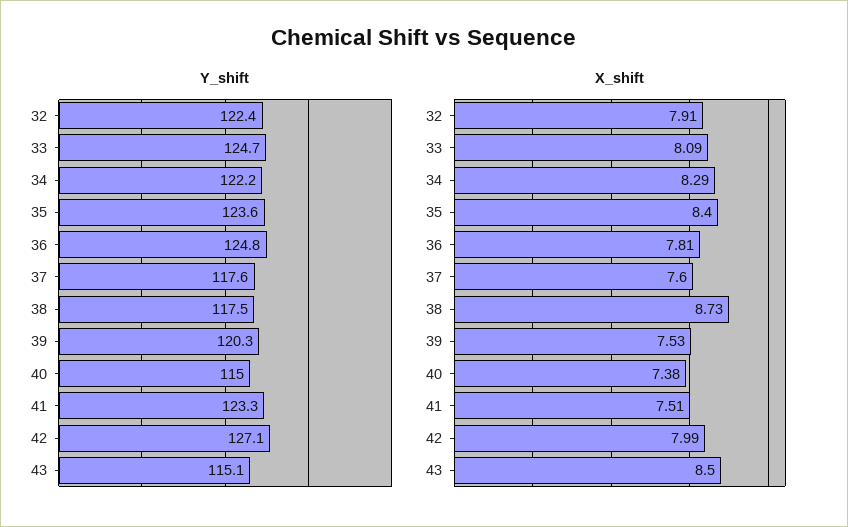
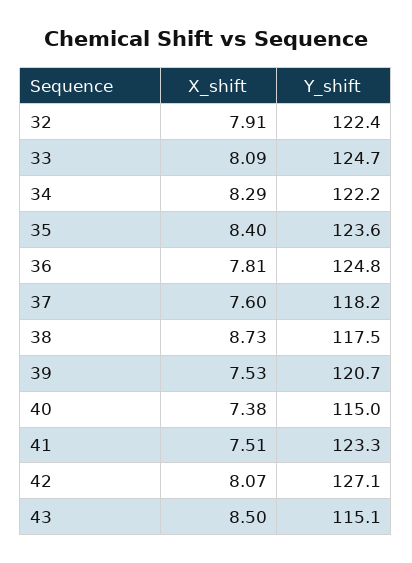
Y_shift, 37: 117.6 -> 118.2
Y_shift, 39: 120.3 -> 120.7
X_shift, 42: 7.99 -> 8.07

